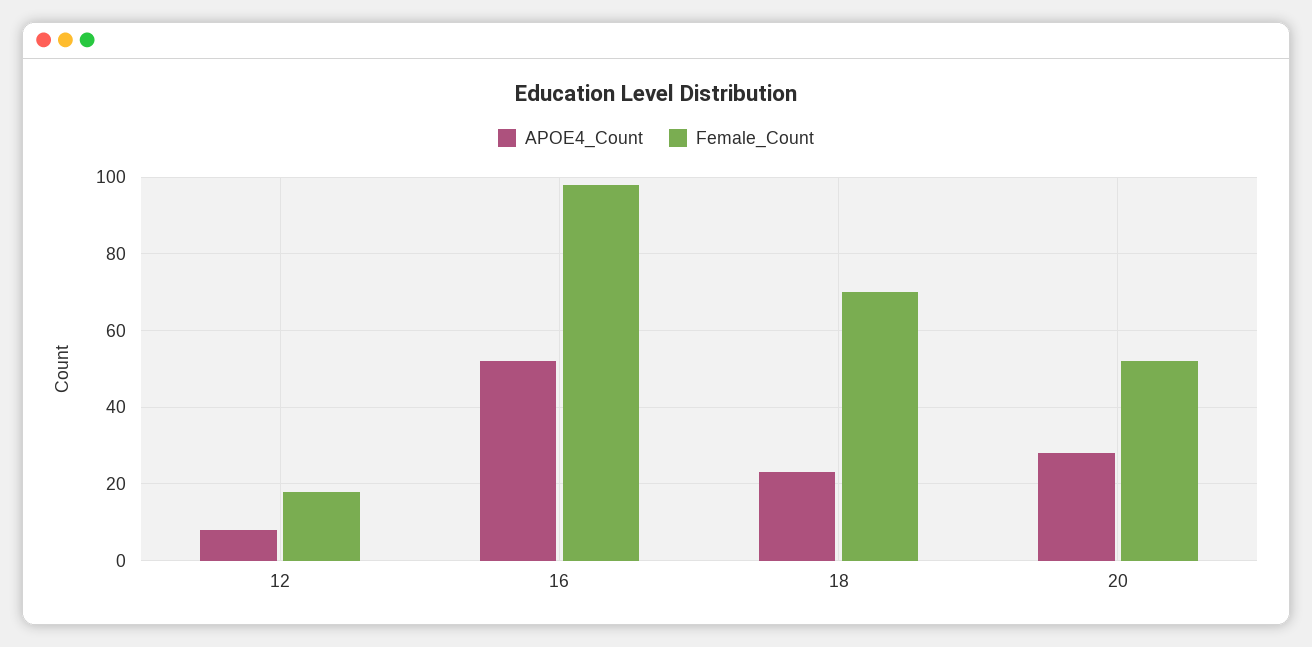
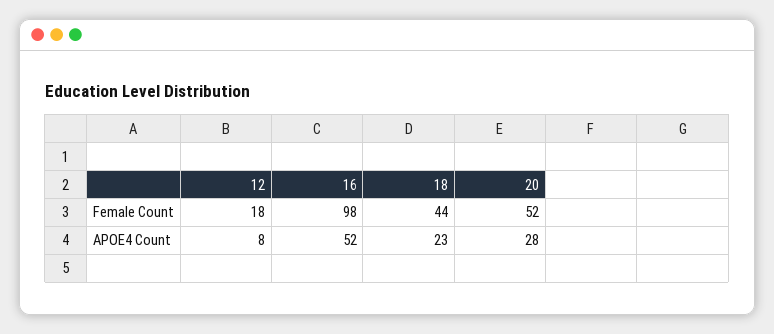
Female_Count, 18: 70 -> 44

